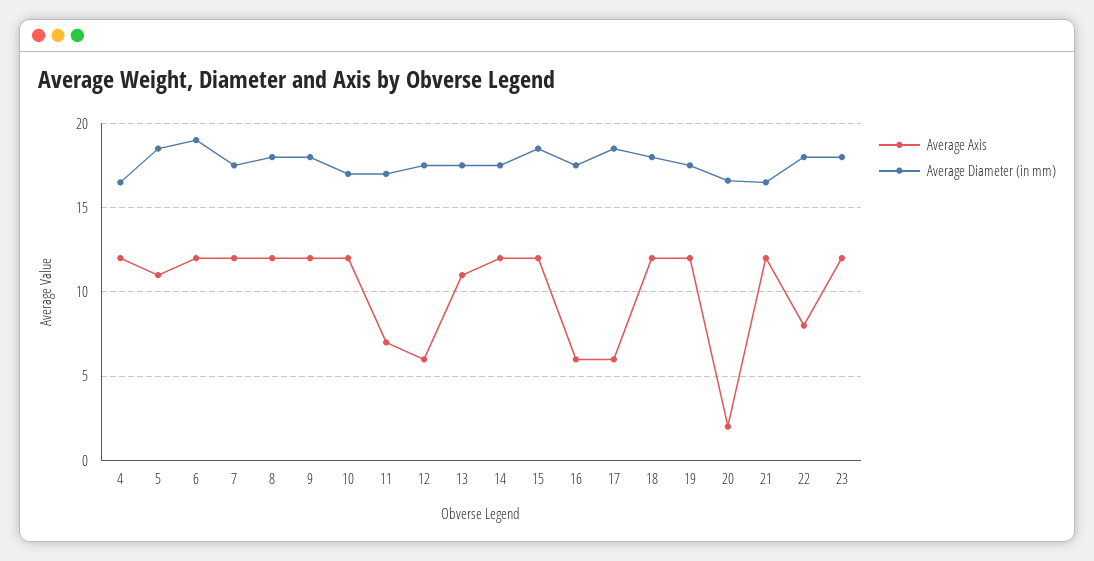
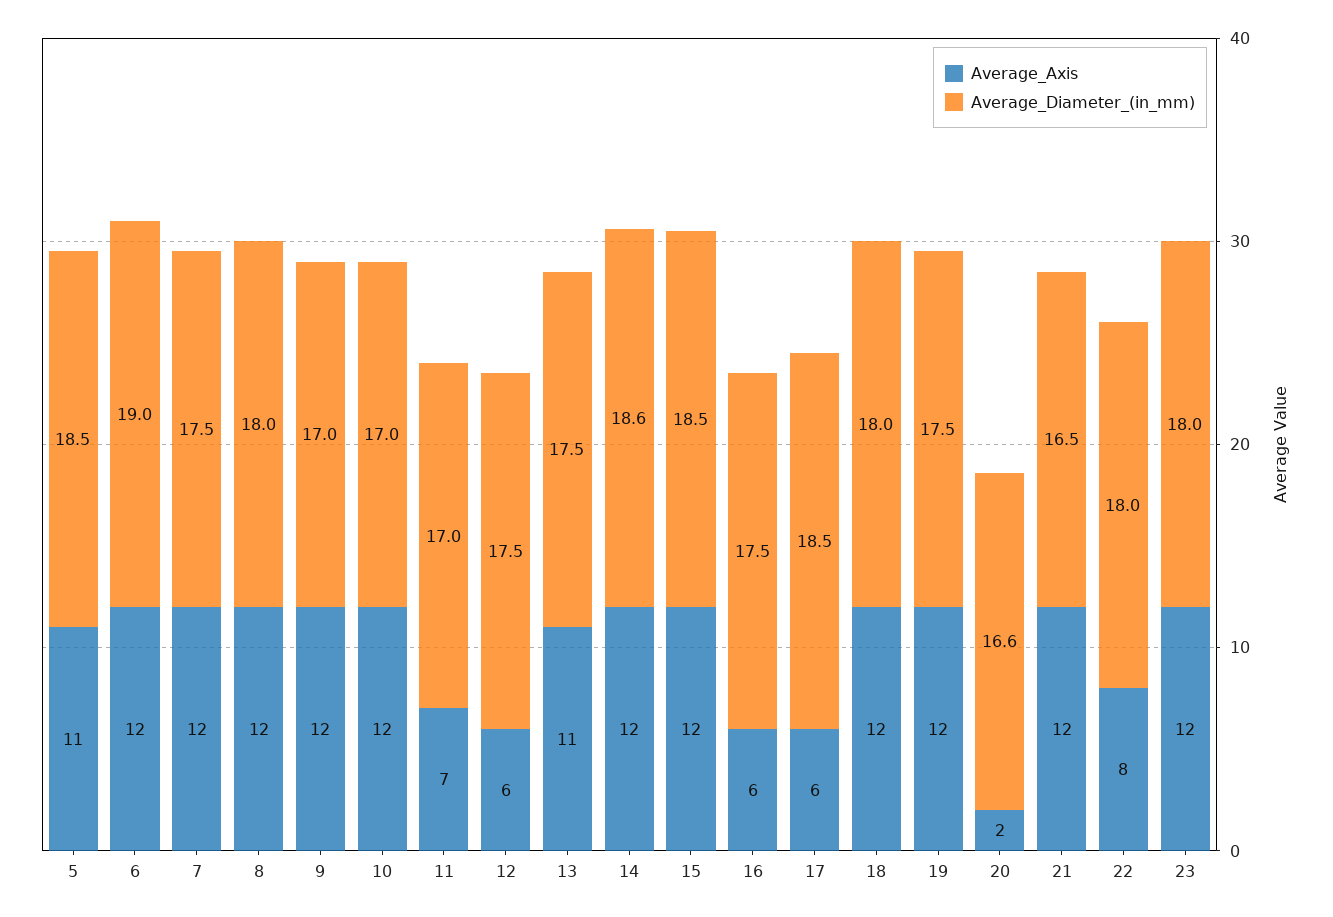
Average Axis, 4: 12 -> none
Average Diameter (in mm), 4: 16.5 -> none
Average Diameter (in mm), 9: 18 -> 17
Average Diameter (in mm), 14: 17.5 -> 18.6

